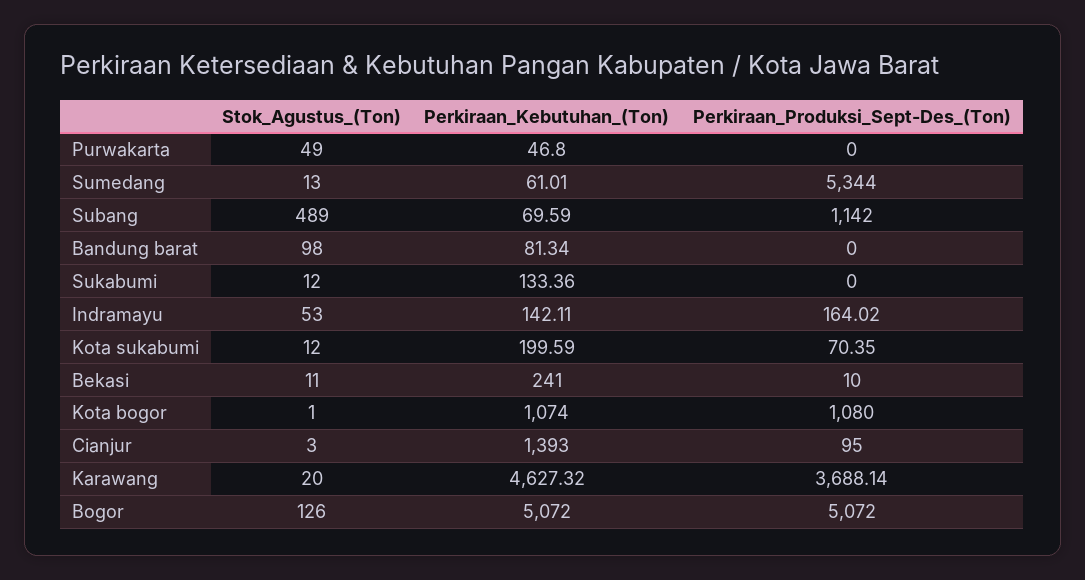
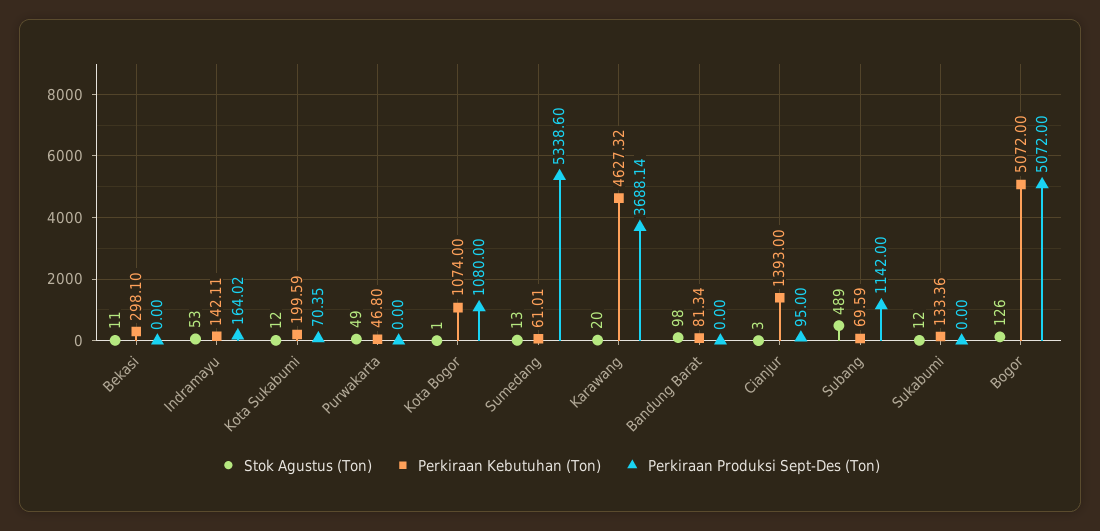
Perkiraan_Produksi_Sept-Des_(Ton), Sumedang: 5344 -> 5338.6
Perkiraan_Kebutuhan_(Ton), Bekasi: 241 -> 298.1
Perkiraan_Produksi_Sept-Des_(Ton), Bekasi: 10 -> 0

